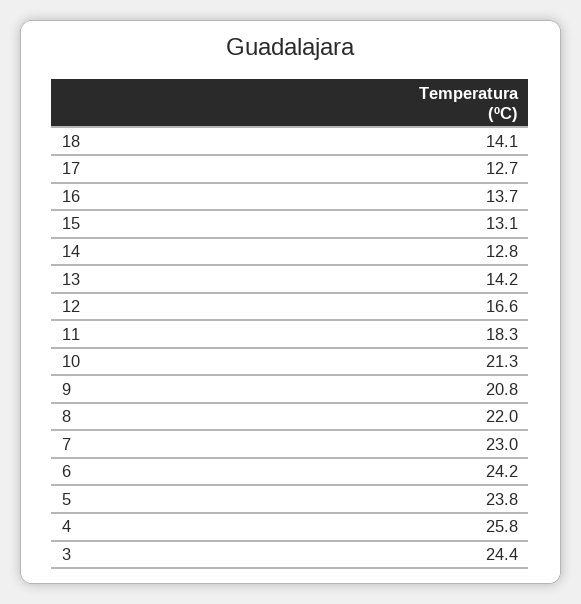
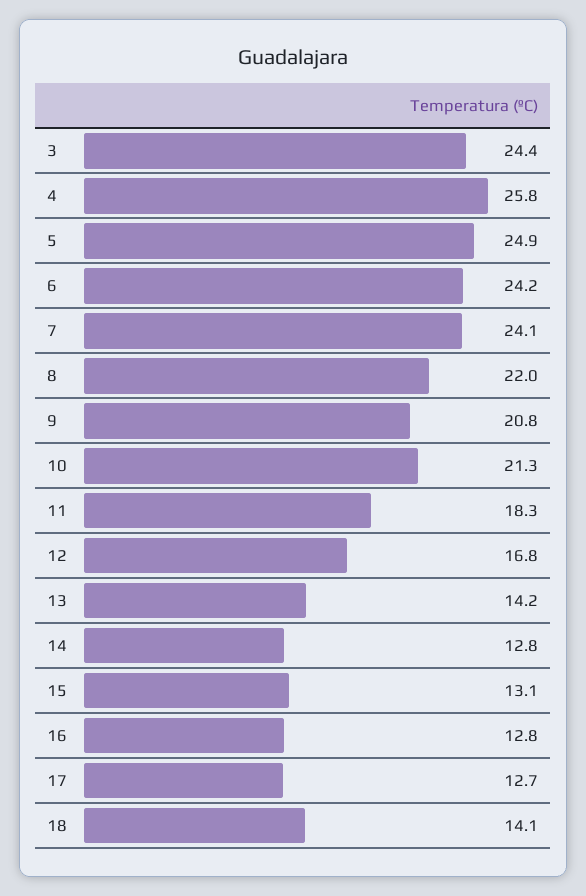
16: 13.7 -> 12.8
12: 16.6 -> 16.8
7: 23 -> 24.1
5: 23.8 -> 24.9

